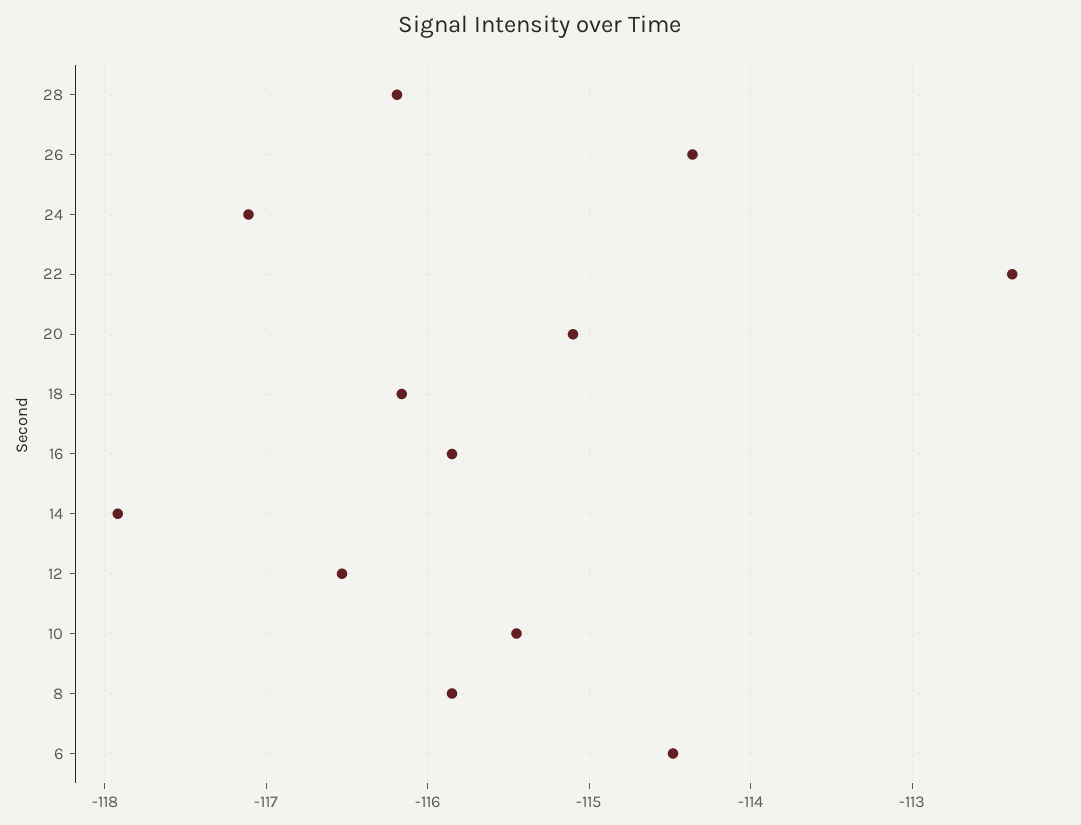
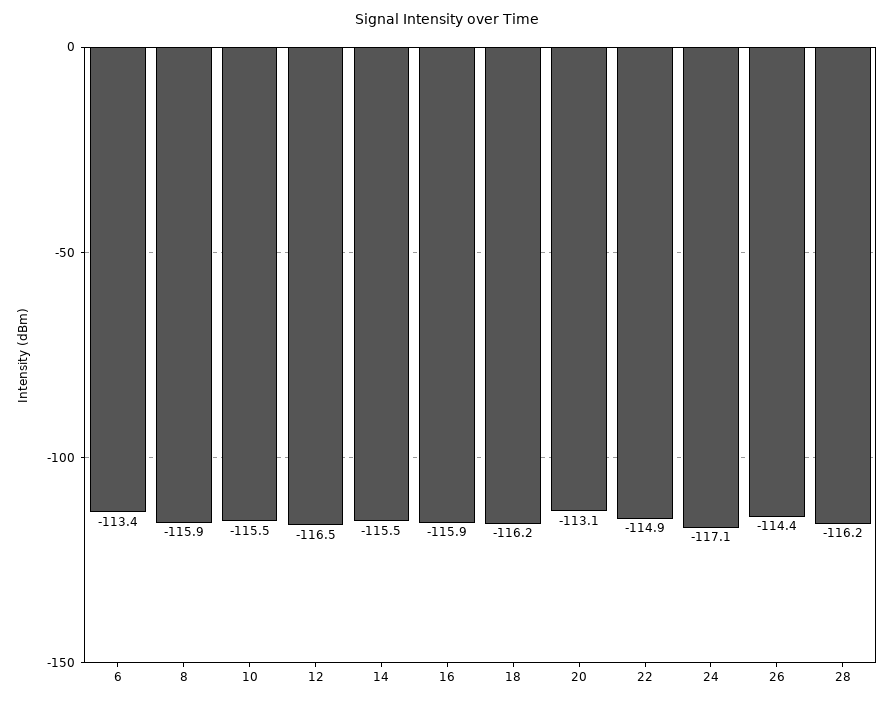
22: -112.4 -> -114.9
20: -115.1 -> -113.1
14: -117.9 -> -115.5
6: -114.5 -> -113.4

